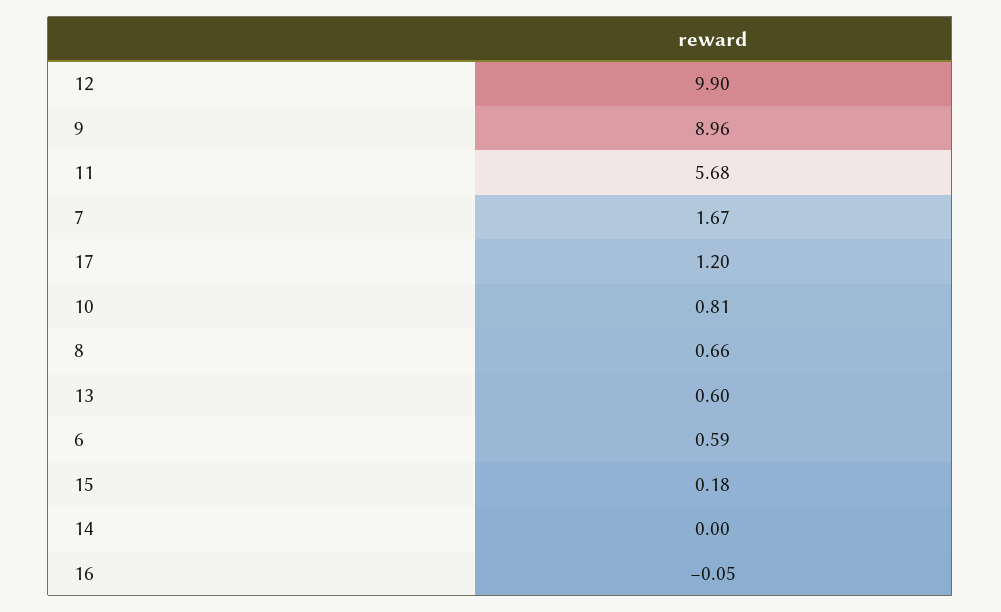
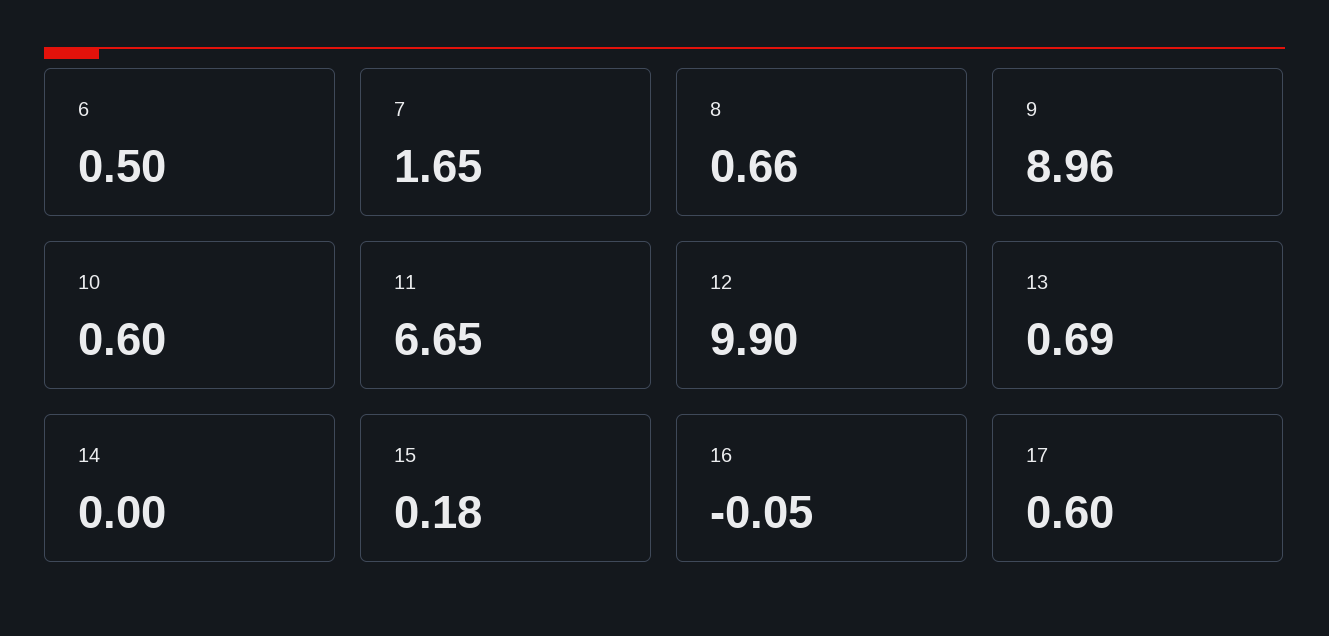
11: 5.68 -> 6.65
7: 1.67 -> 1.65
17: 1.2 -> 0.6
10: 0.81 -> 0.6
13: 0.6 -> 0.69
6: 0.59 -> 0.5

